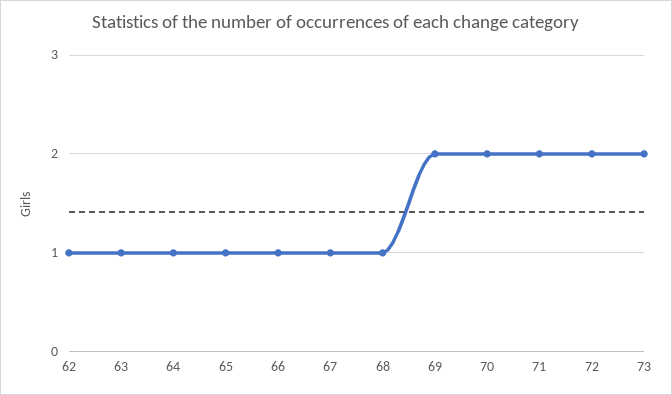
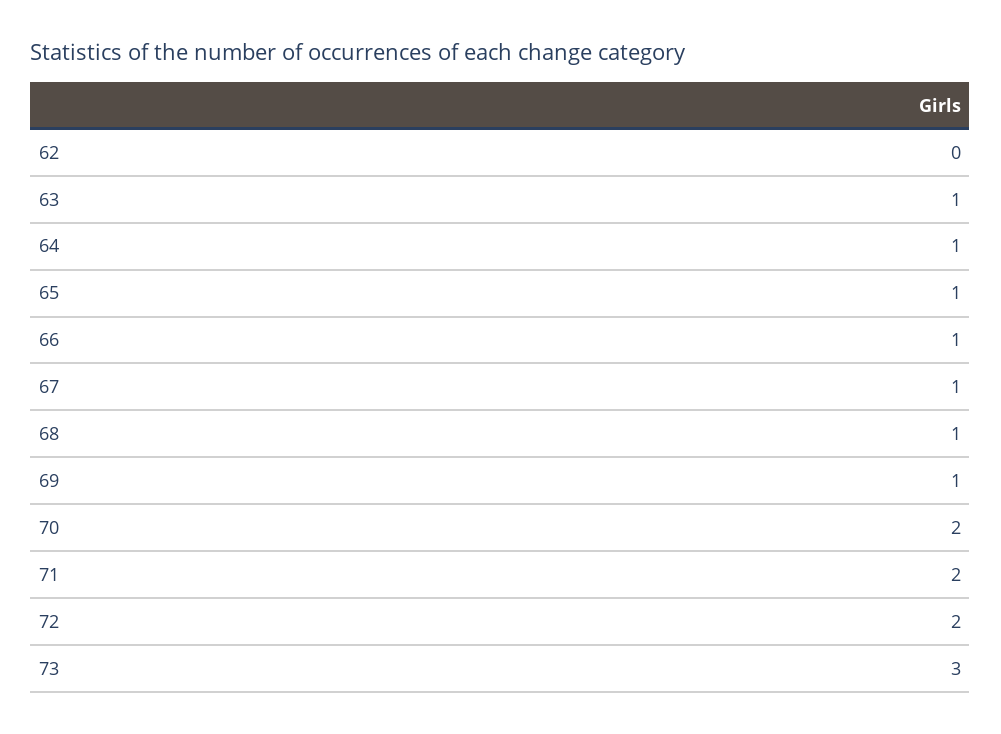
62: 1 -> 0
69: 2 -> 1
73: 2 -> 3

